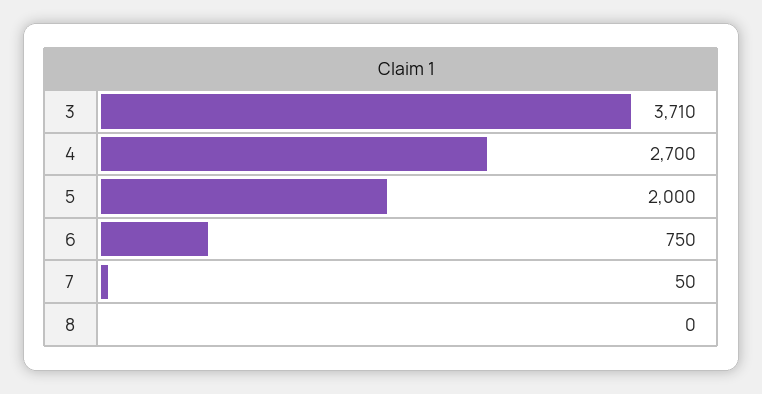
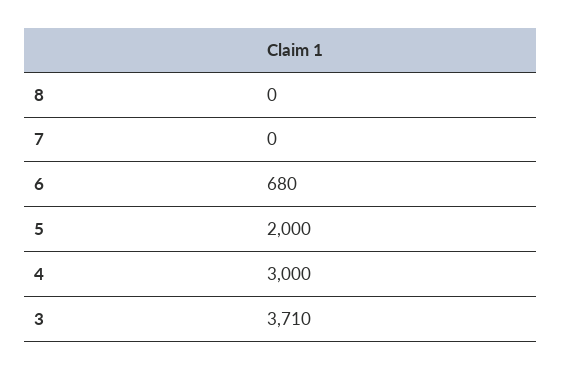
4: 2700 -> 3000
6: 750 -> 680
7: 50 -> 0

